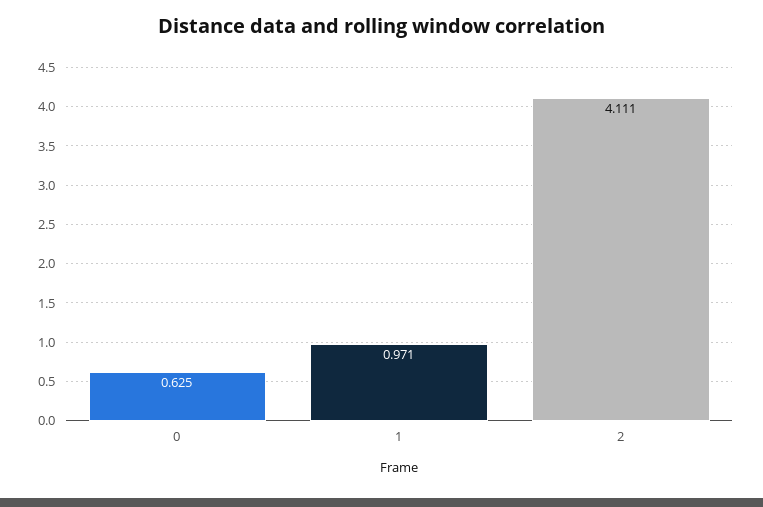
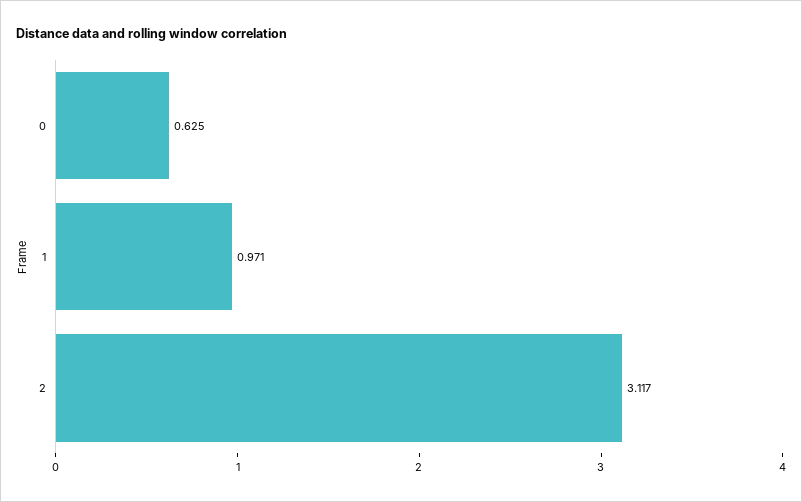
2: 4.111 -> 3.117

